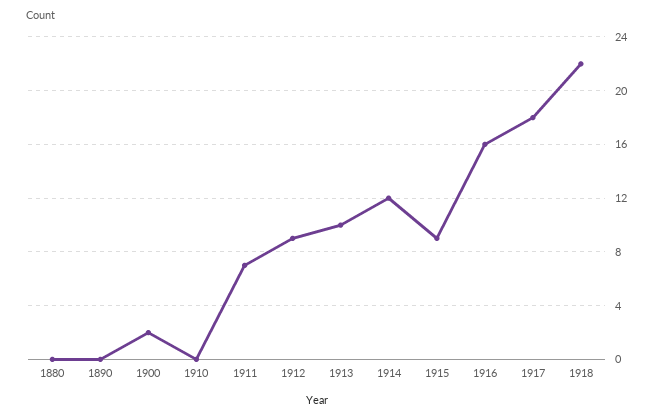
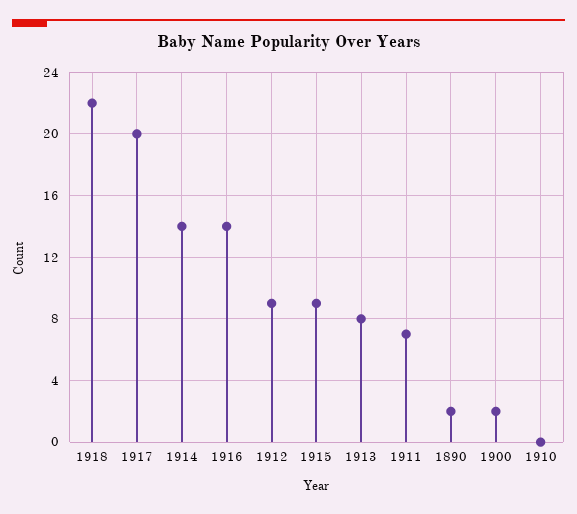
1880: 0 -> none
1890: 0 -> 2
1913: 10 -> 8
1914: 12 -> 14
1916: 16 -> 14
1917: 18 -> 20

